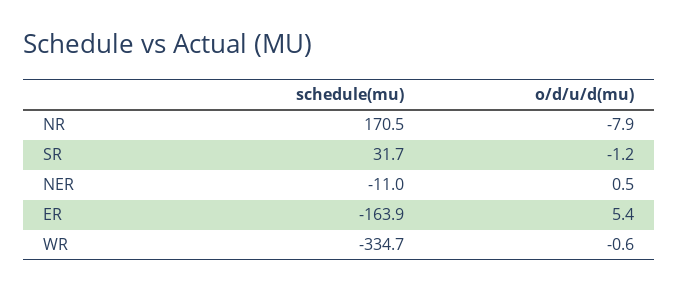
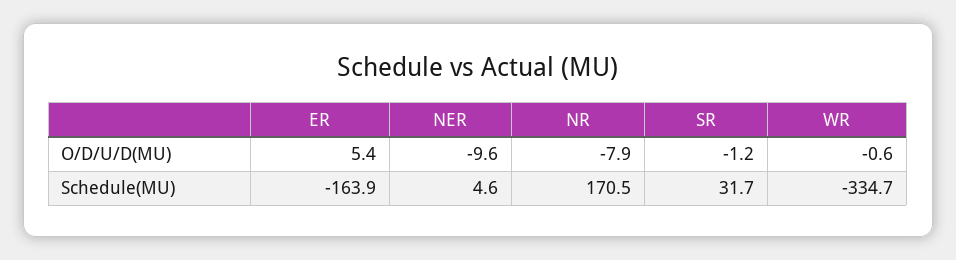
schedule(mu), NER: -11 -> 4.6
o/d/u/d(mu), NER: 0.5 -> -9.6

